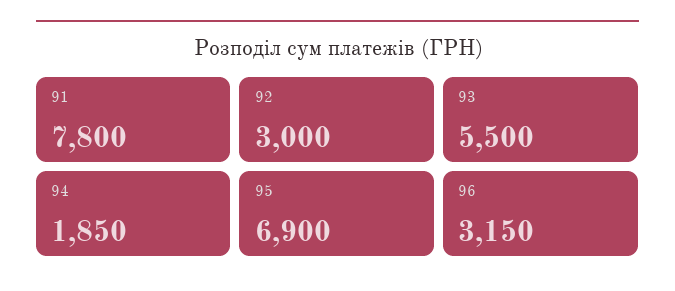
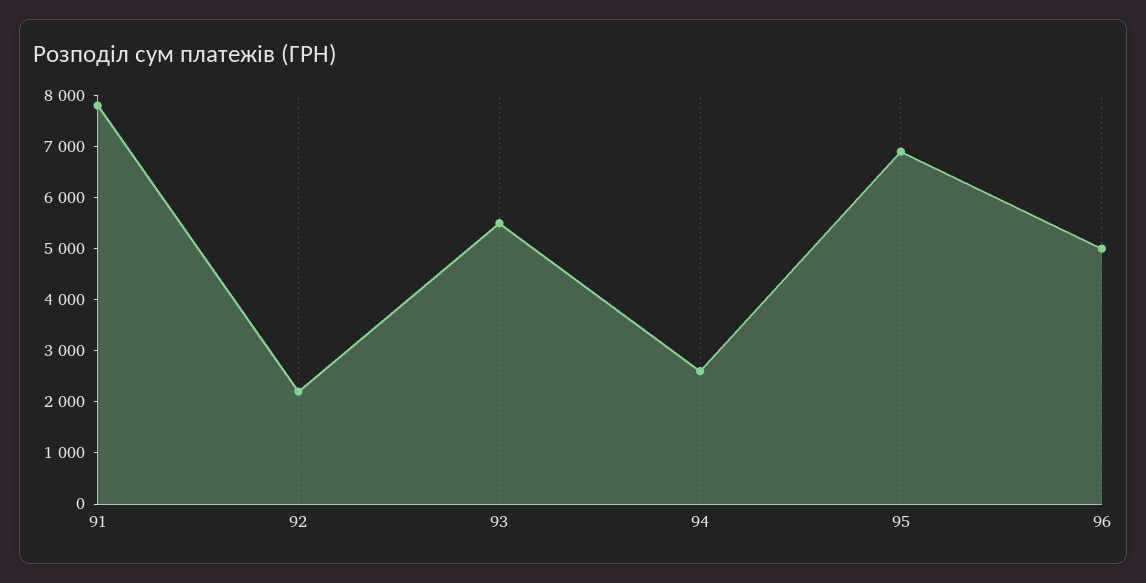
92: 3000 -> 2200
94: 1850 -> 2600
96: 3150 -> 5000

